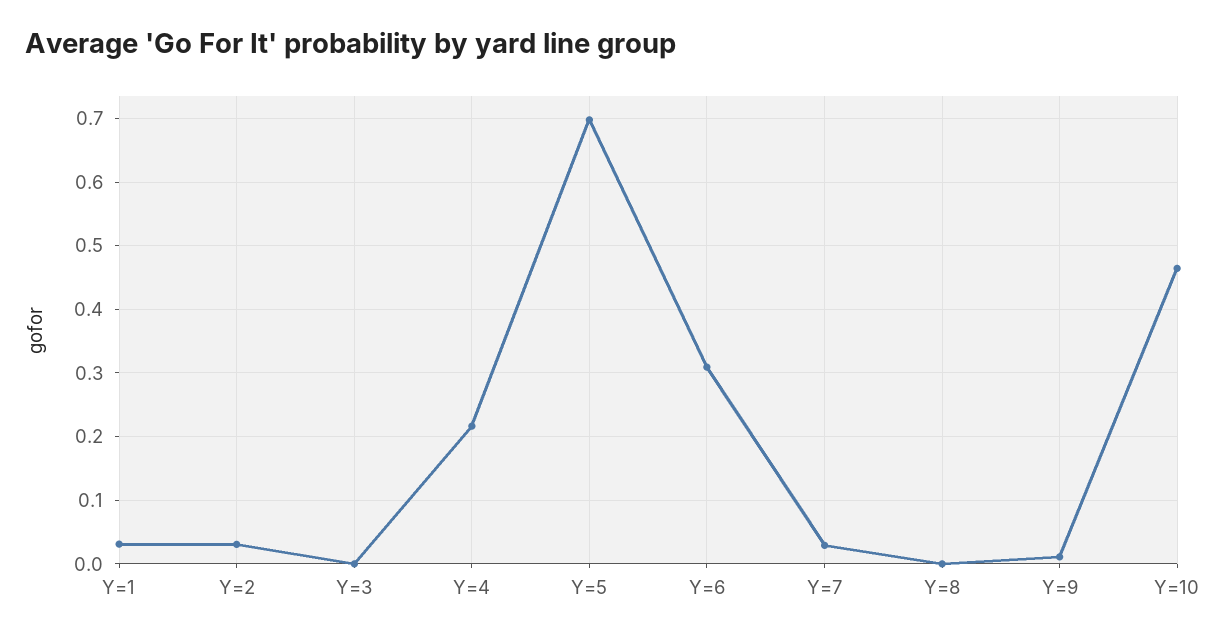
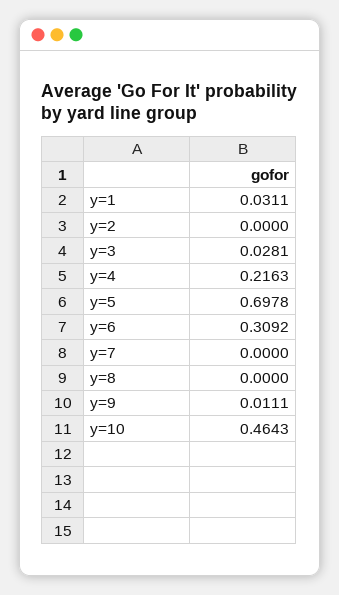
Y=2: 0.03 -> 0
Y=3: 0 -> 0.0281
Y=7: 0.03 -> 0

